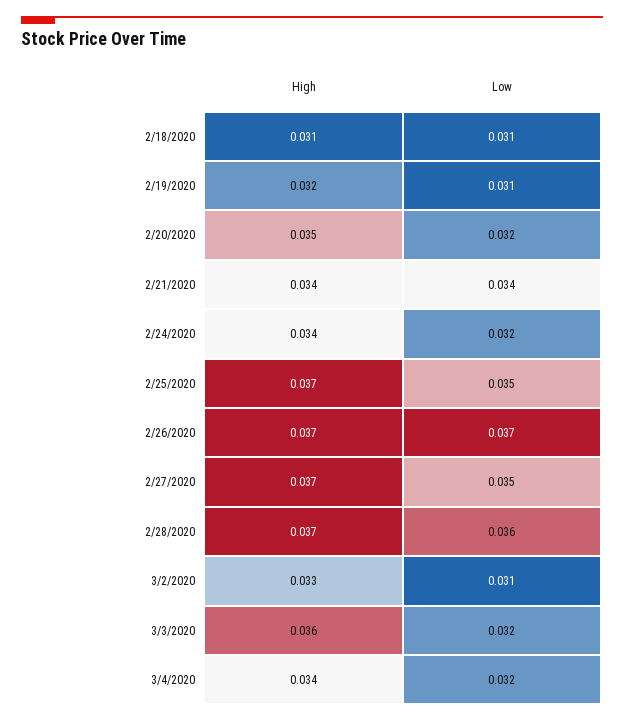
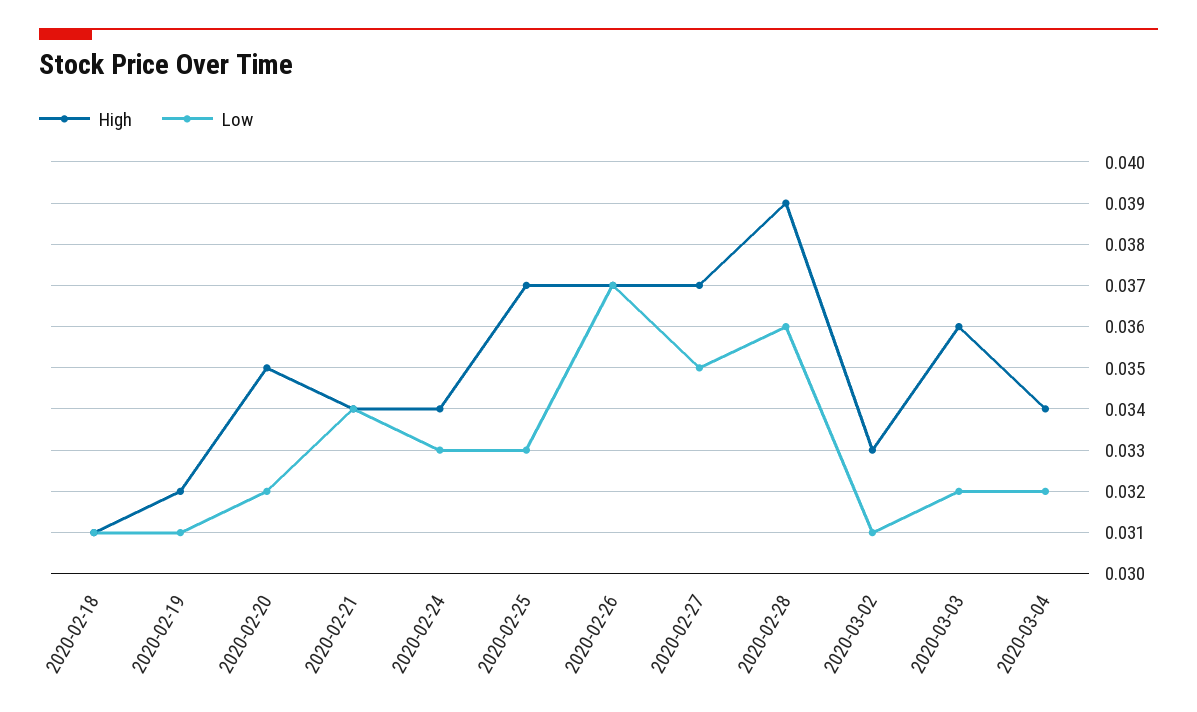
Low, 2/24/2020: 0.032 -> 0.033
Low, 2/25/2020: 0.035 -> 0.033
High, 2/28/2020: 0.037 -> 0.039

